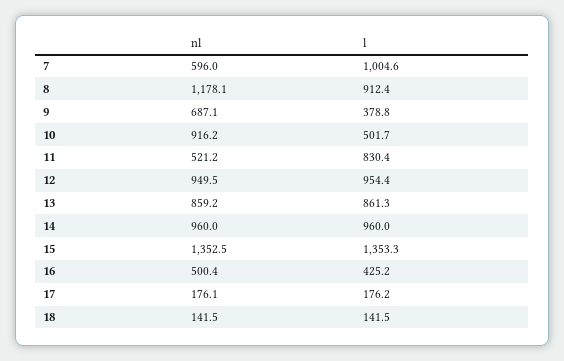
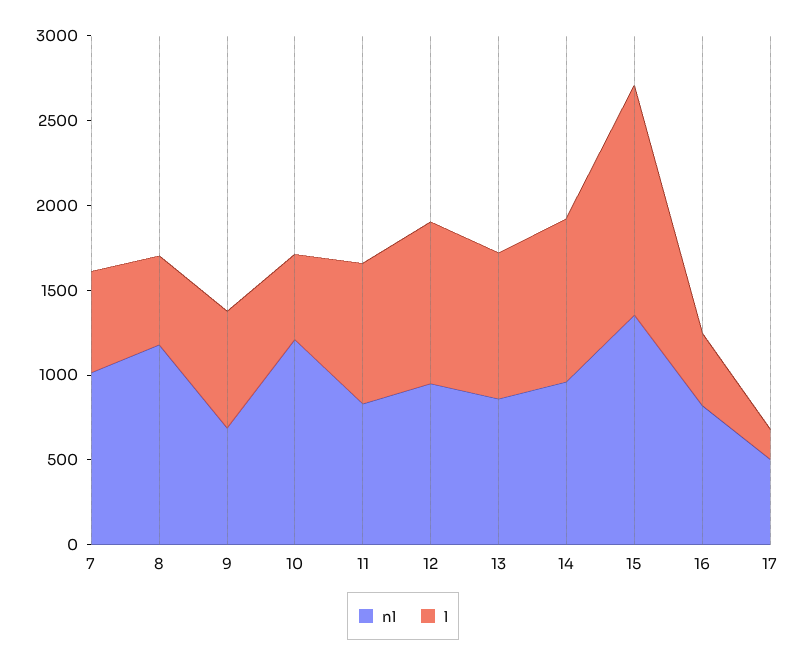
nl, 7: 596 -> 1000
l, 7: 1004.6 -> 600
l, 8: 912.4 -> 500
l, 9: 378.8 -> 700
nl, 10: 916.2 -> 1200
nl, 11: 521.2 -> 800
nl, 16: 500.4 -> 800
nl, 17: 176.1 -> 500
nl, 18: 141.5 -> none
l, 18: 141.5 -> none

